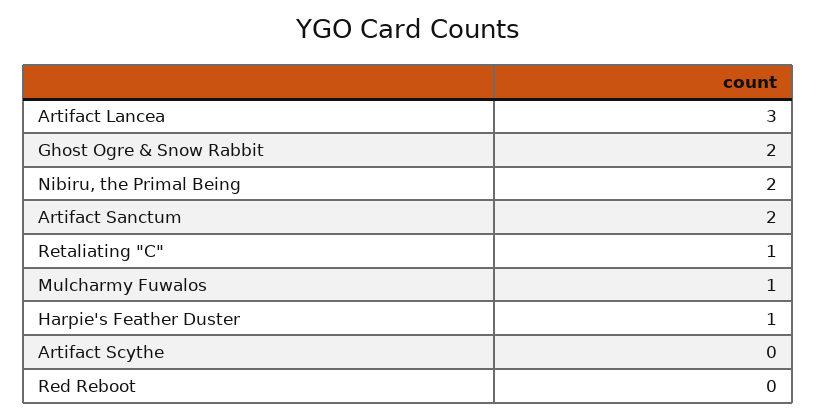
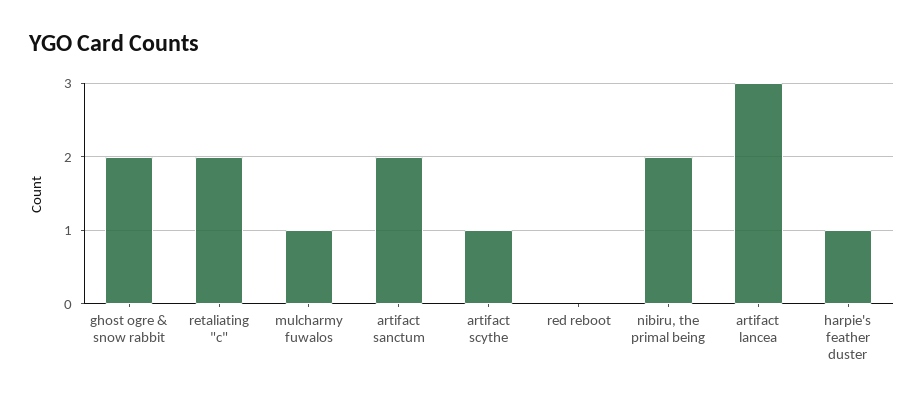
Retaliating "C": 1 -> 2
Artifact Scythe: 0 -> 1

